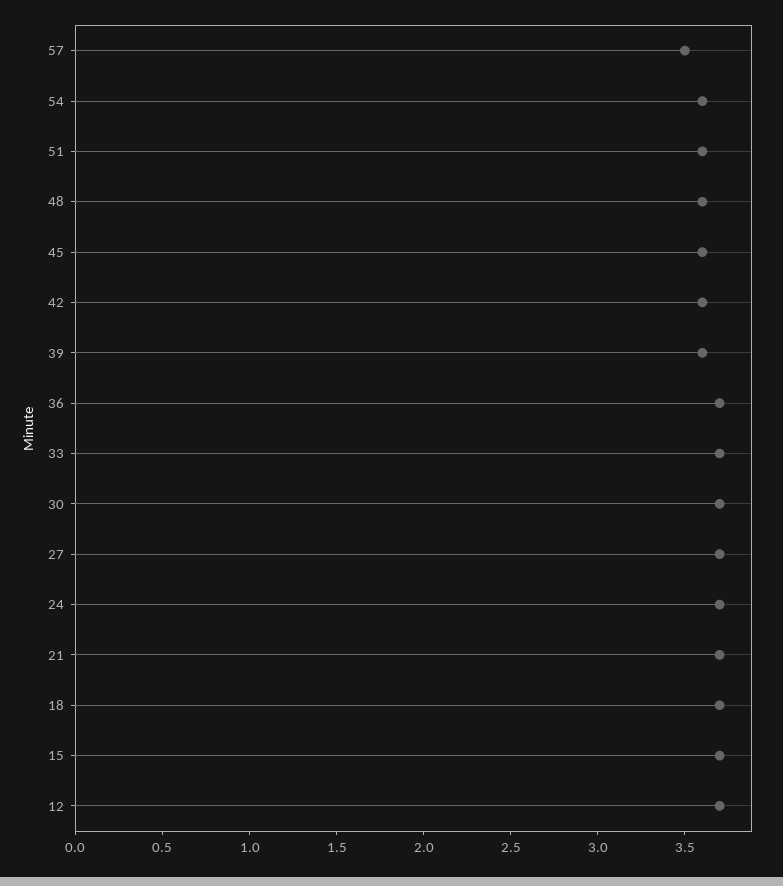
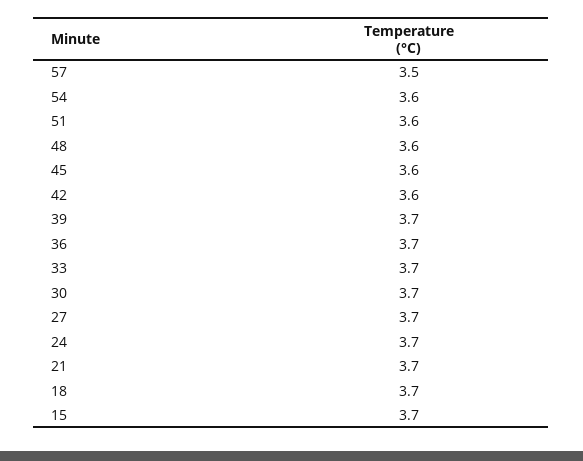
39: 3.6 -> 3.7
12: 3.7 -> none

